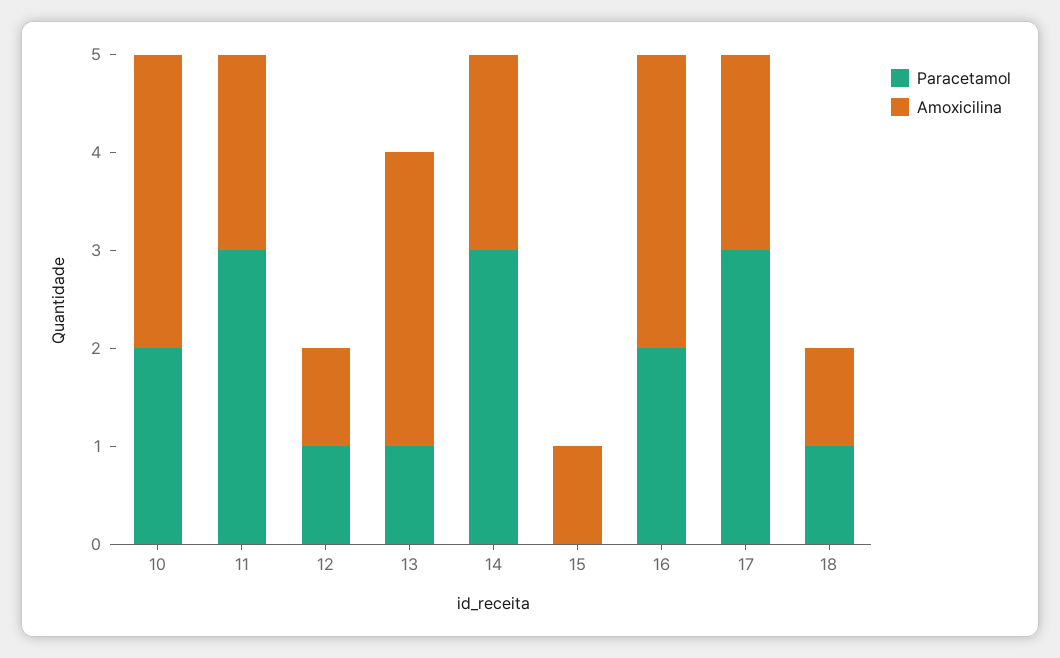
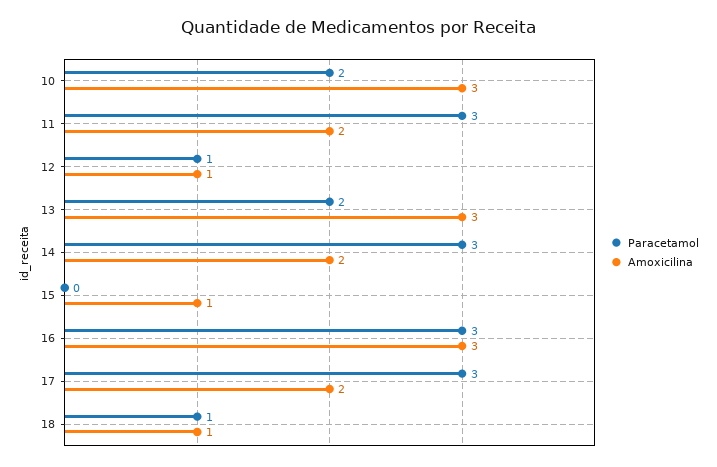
Paracetamol, 13: 1 -> 2
Paracetamol, 16: 2 -> 3

